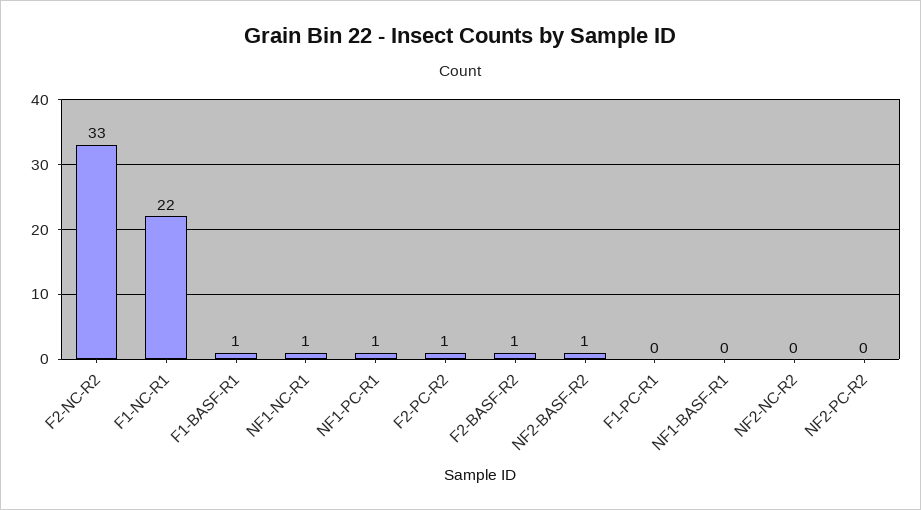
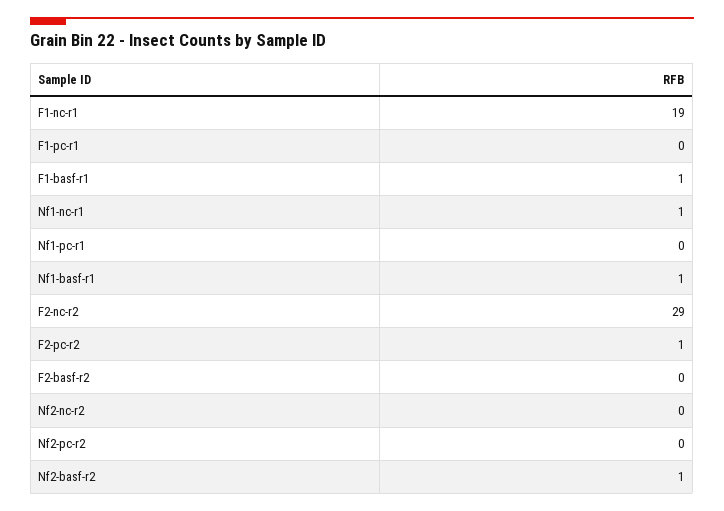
F2-NC-R2: 33 -> 29
F1-NC-R1: 22 -> 19
NF1-PC-R1: 1 -> 0
F2-BASF-R2: 1 -> 0
NF1-BASF-R1: 0 -> 1

